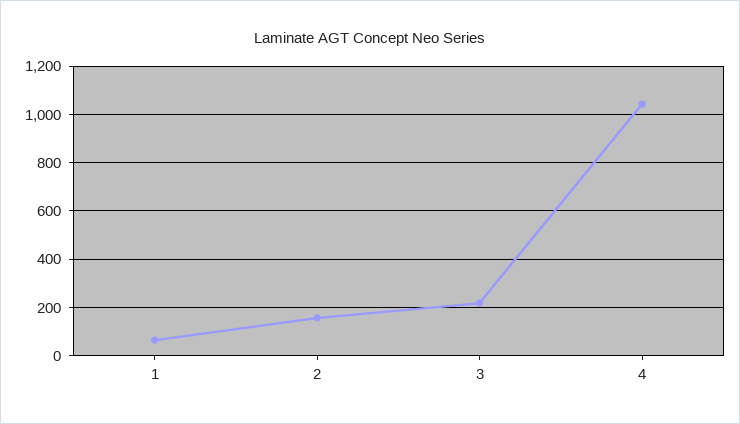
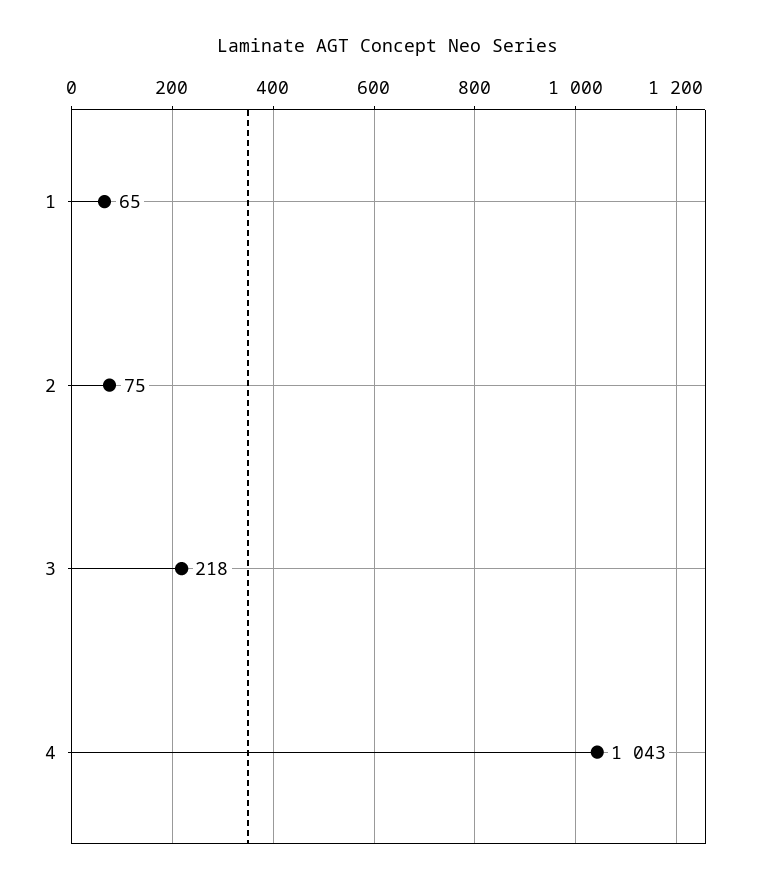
2: 150 -> 75

